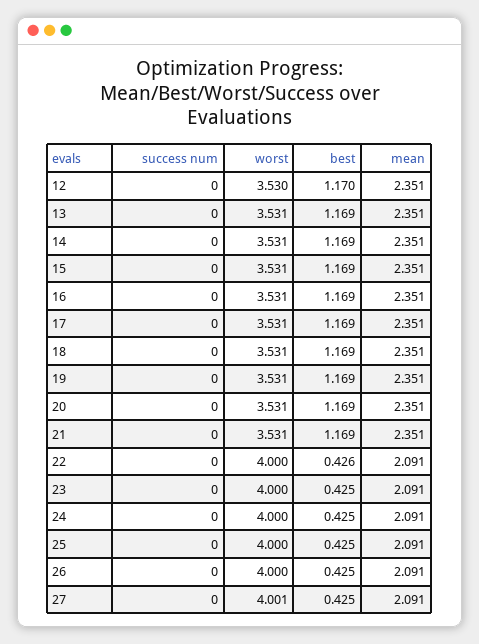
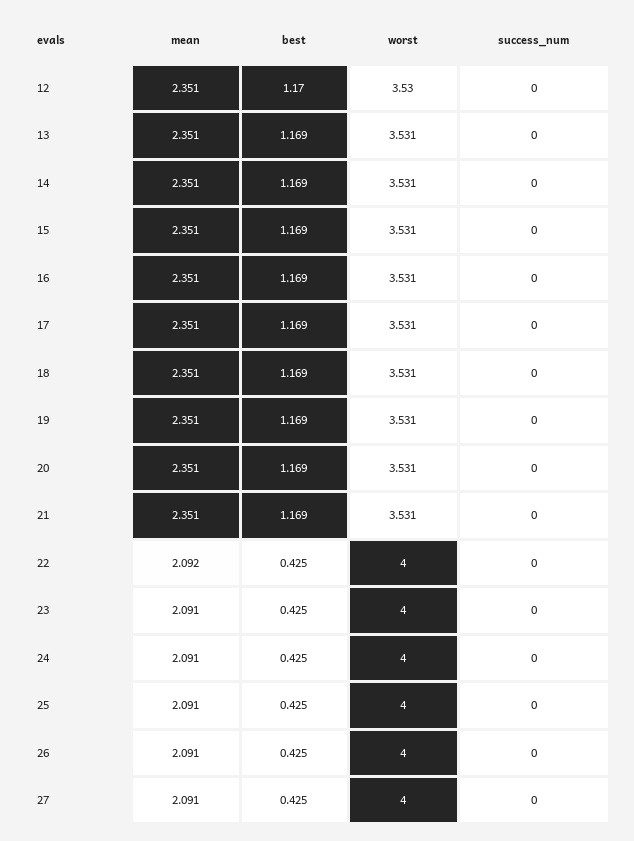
best, 22: 0.426 -> 0.425
mean, 22: 2.091 -> 2.092
worst, 27: 4.001 -> 4

